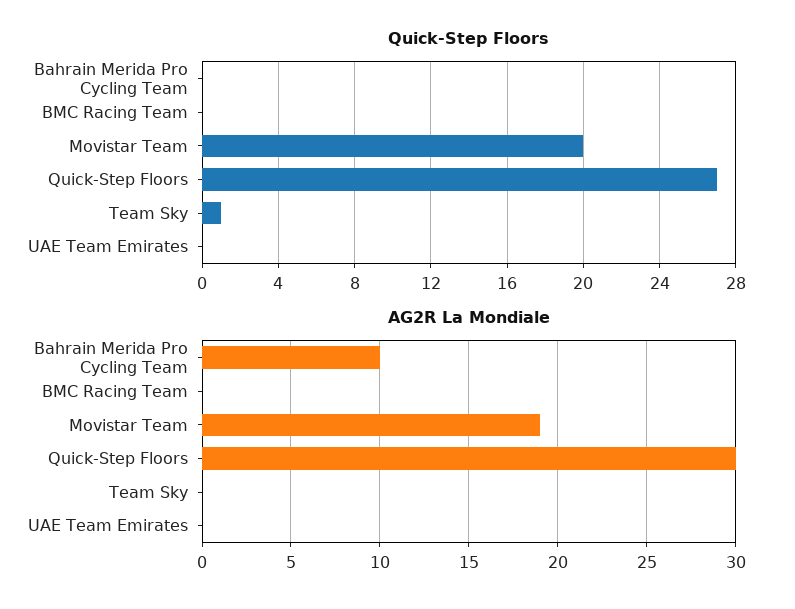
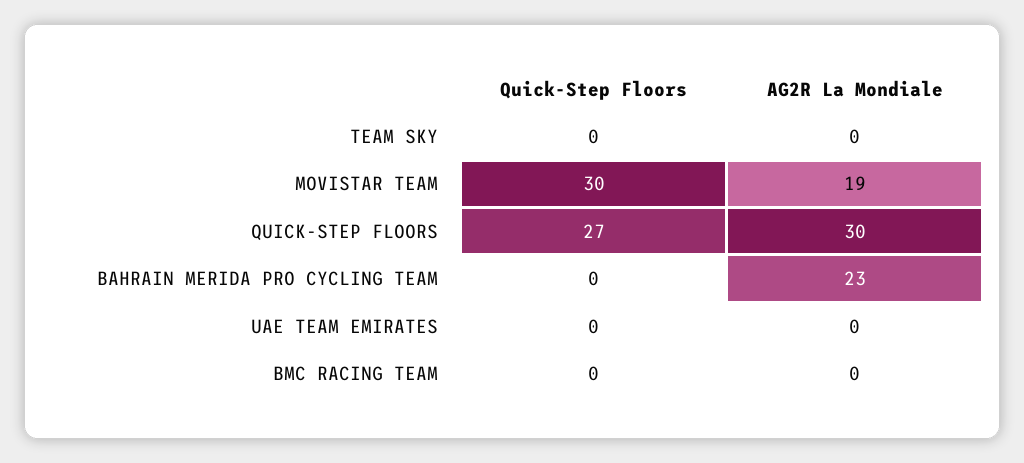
Quick-Step Floors, Movistar Team: 20 -> 30
Quick-Step Floors, Team Sky: 1 -> 0
AG2R La Mondiale, Bahrain Merida Pro Cycling Team: 10 -> 23

